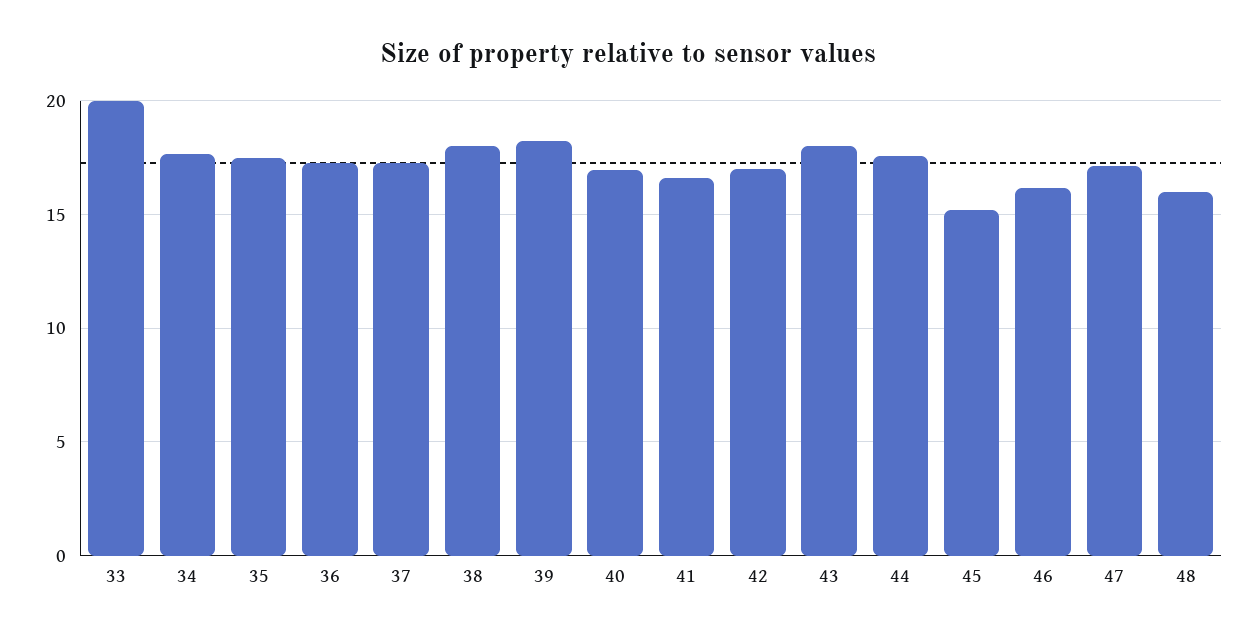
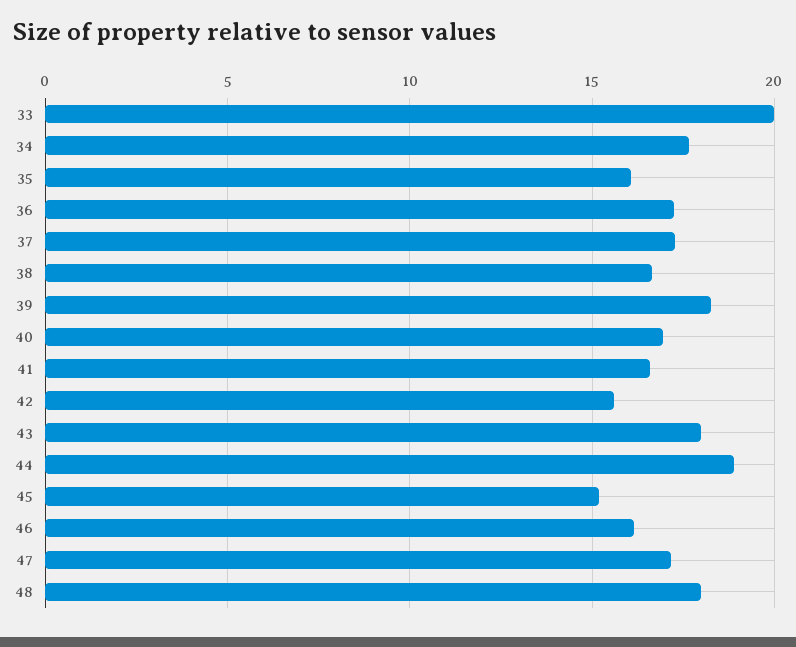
35: 17.5 -> 16
38: 18 -> 16.5
42: 17 -> 15.5
44: 17.5 -> 19
48: 16 -> 18

